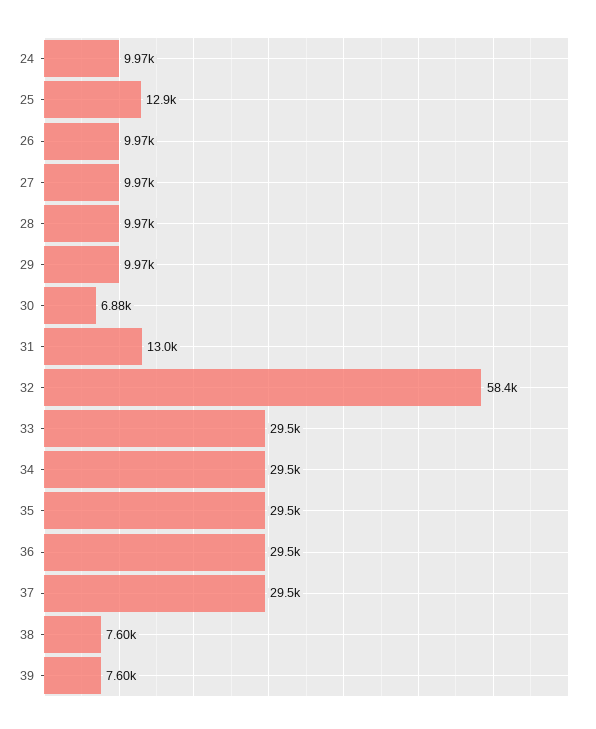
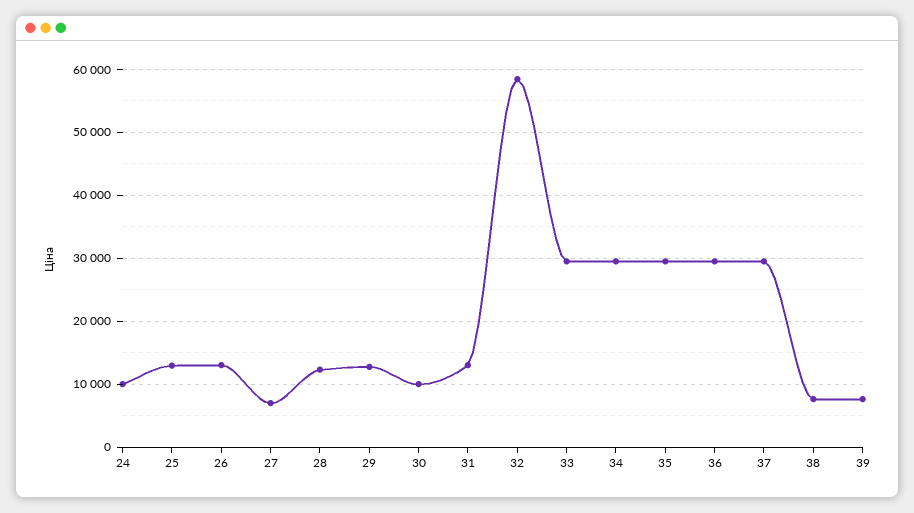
26: 9970 -> 13000
27: 9970 -> 7000
28: 9970 -> 12000
29: 9970 -> 13000
30: 6880 -> 10000

